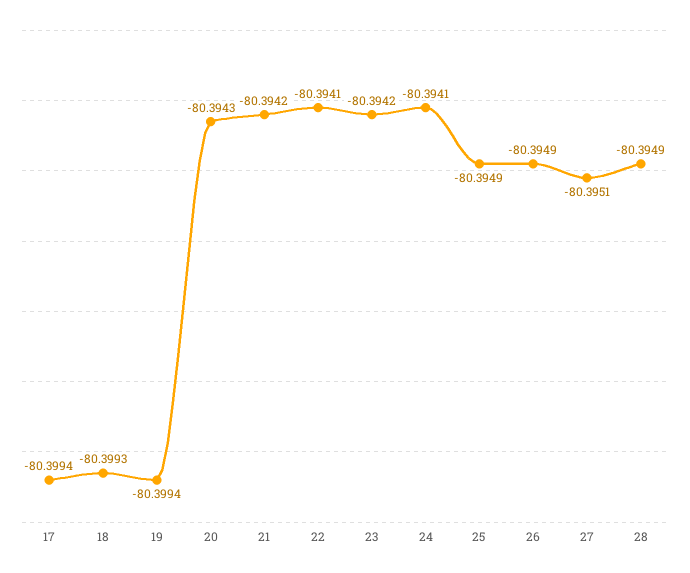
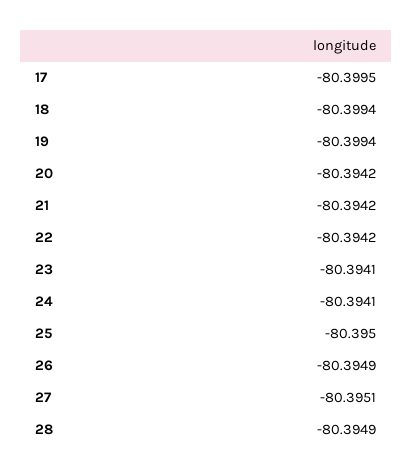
17: -80.3994 -> -80.3995
18: -80.3993 -> -80.3994
20: -80.3943 -> -80.3942
22: -80.3941 -> -80.3942
23: -80.3942 -> -80.3941
25: -80.3949 -> -80.395

